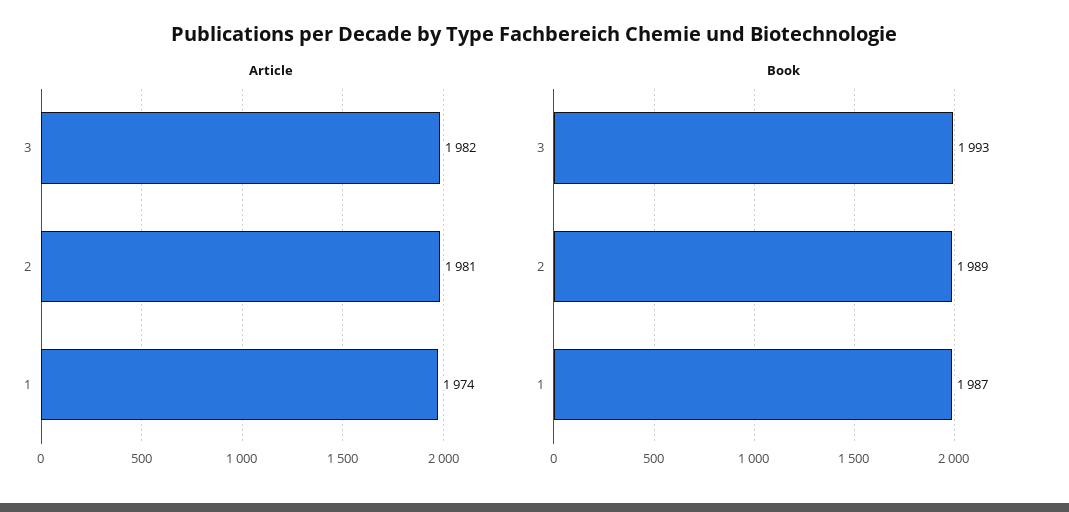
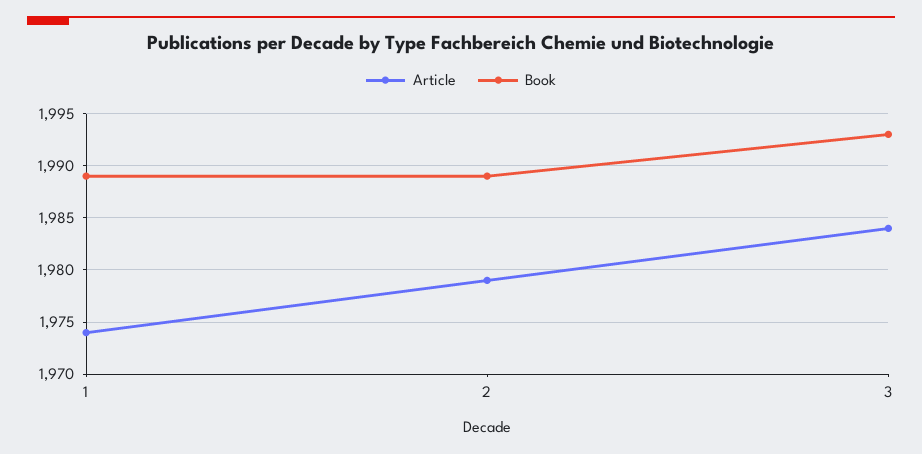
Article, 3: 1982 -> 1984
Article, 2: 1981 -> 1979
Book, 1: 1987 -> 1989

